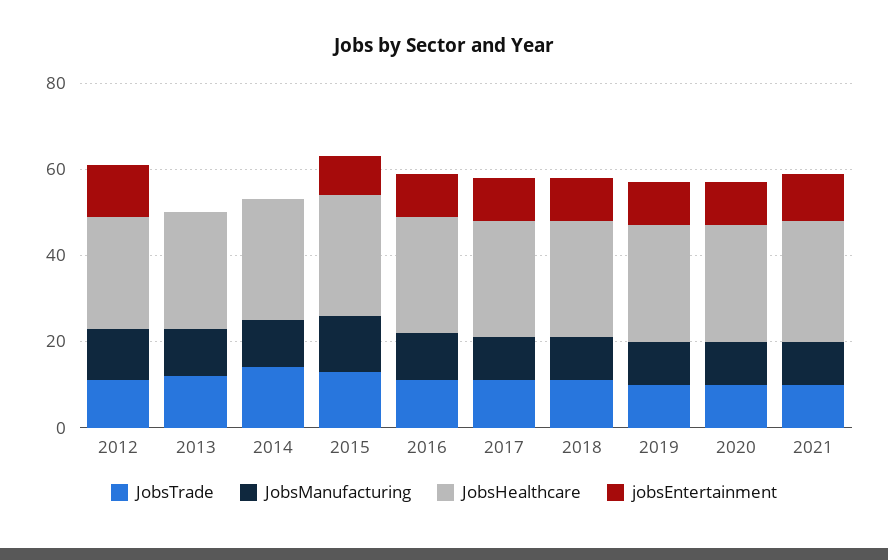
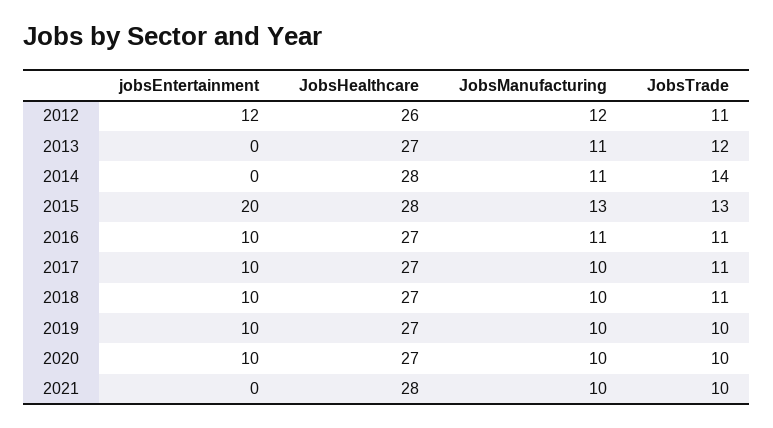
jobsEntertainment, 2015: 10 -> 20
jobsEntertainment, 2021: 10 -> 0

